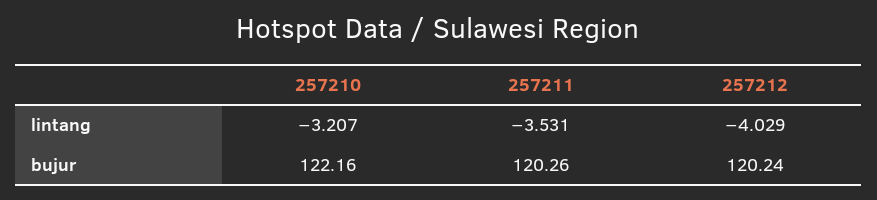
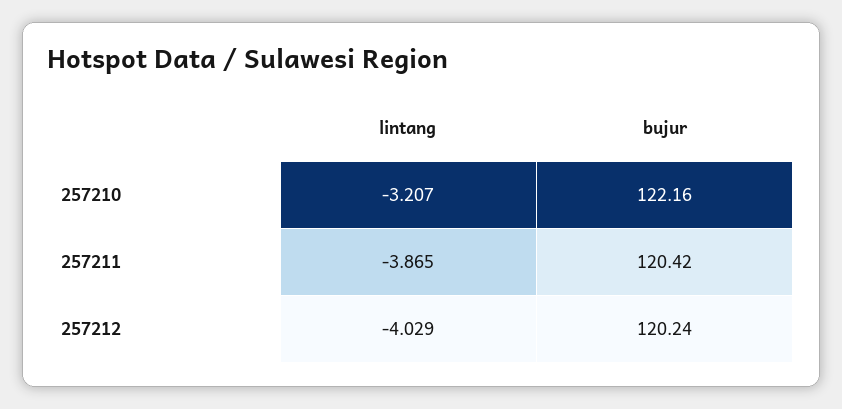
257211, lintang: -3.531 -> -3.865
257211, bujur: 120.26 -> 120.42

